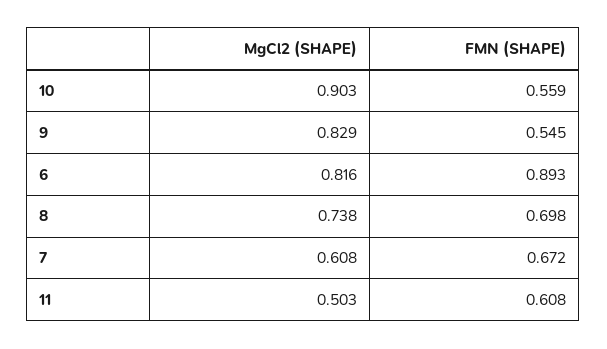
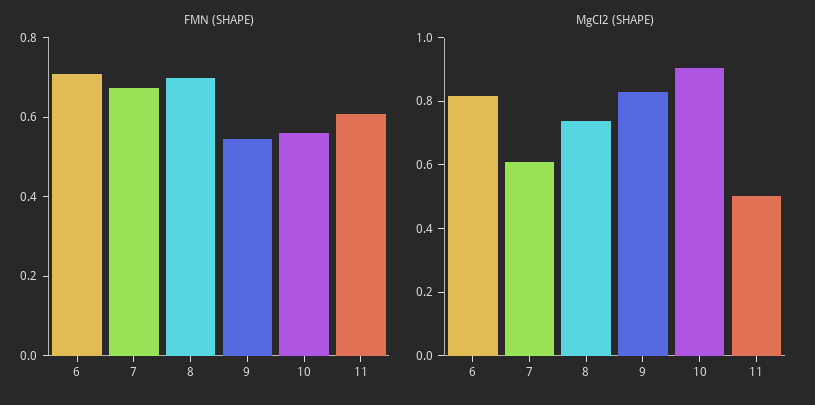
FMN (SHAPE), 6: 0.893 -> 0.7

